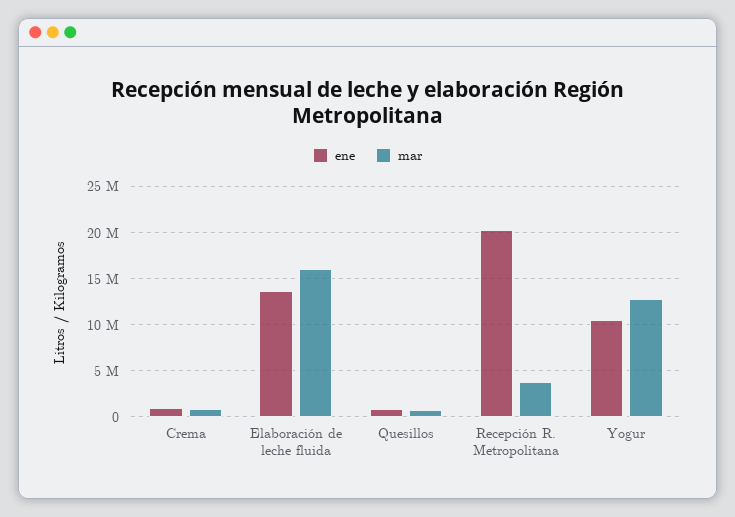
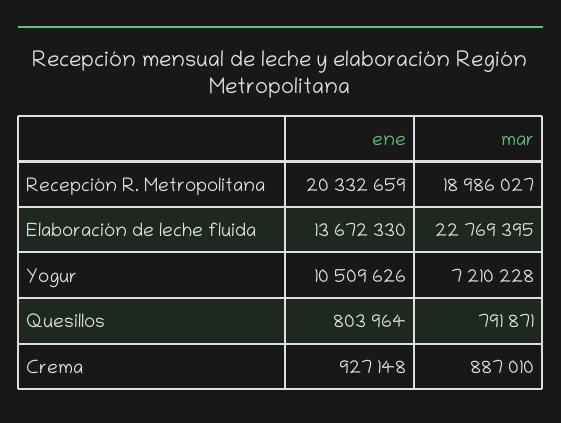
mar, Elaboración de leche fluida: 16000000 -> 22769395
mar, Recepción R. Metropolitana: 4000000 -> 18986027
mar, Yogur: 13000000 -> 7210228

